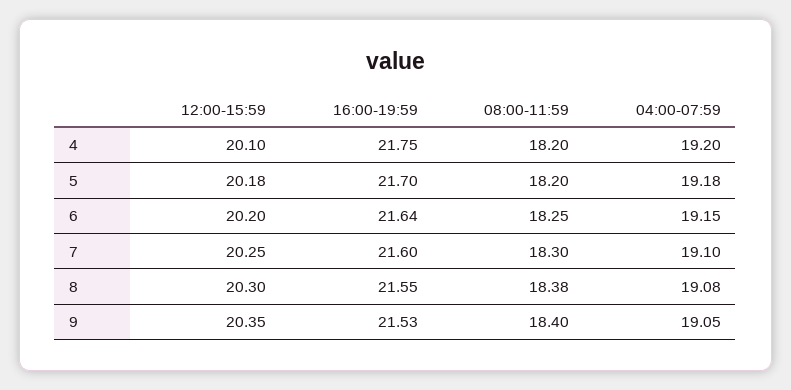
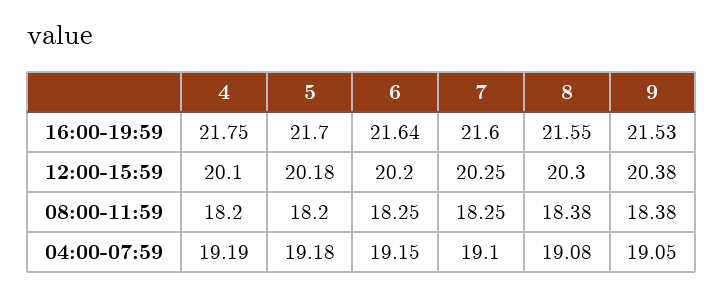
04:00-07:59, 4: 19.2 -> 19.19
08:00-11:59, 7: 18.3 -> 18.25
12:00-15:59, 9: 20.35 -> 20.38
08:00-11:59, 9: 18.4 -> 18.38

